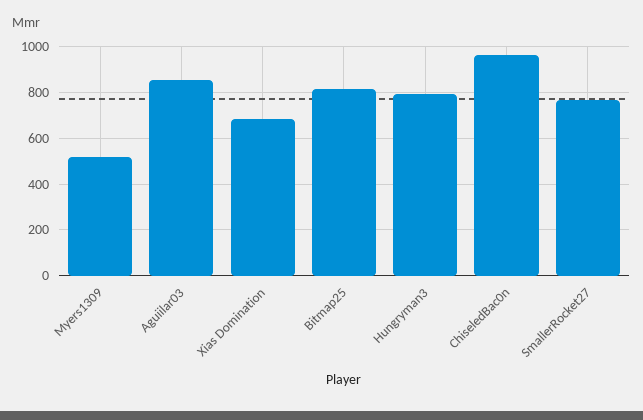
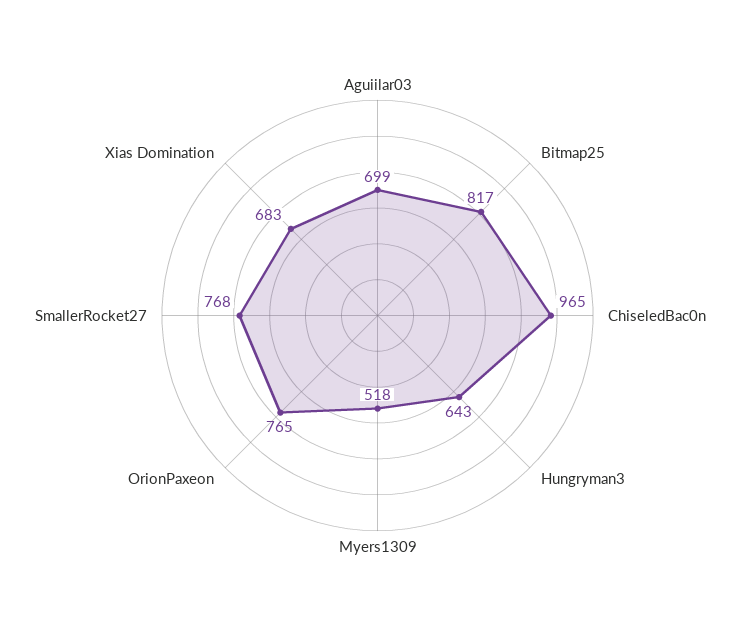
Aguiilar03: 850 -> 699
Hungryman3: 800 -> 643
OrionPaxeon: none -> 765

